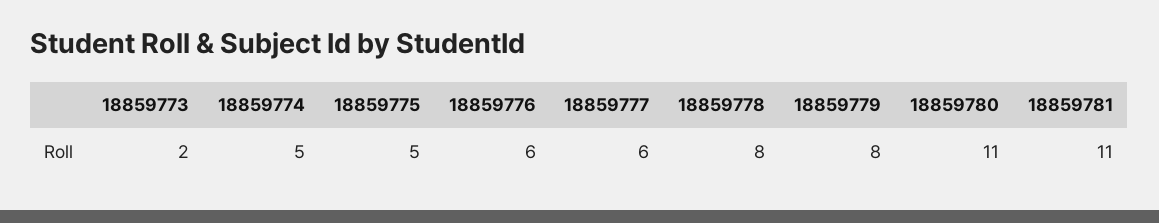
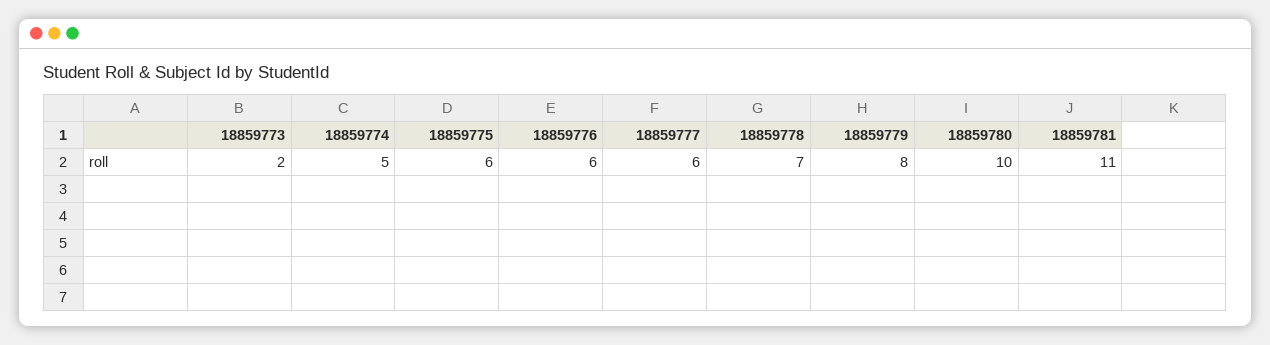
18859775: 5 -> 6
18859778: 8 -> 7
18859780: 11 -> 10

